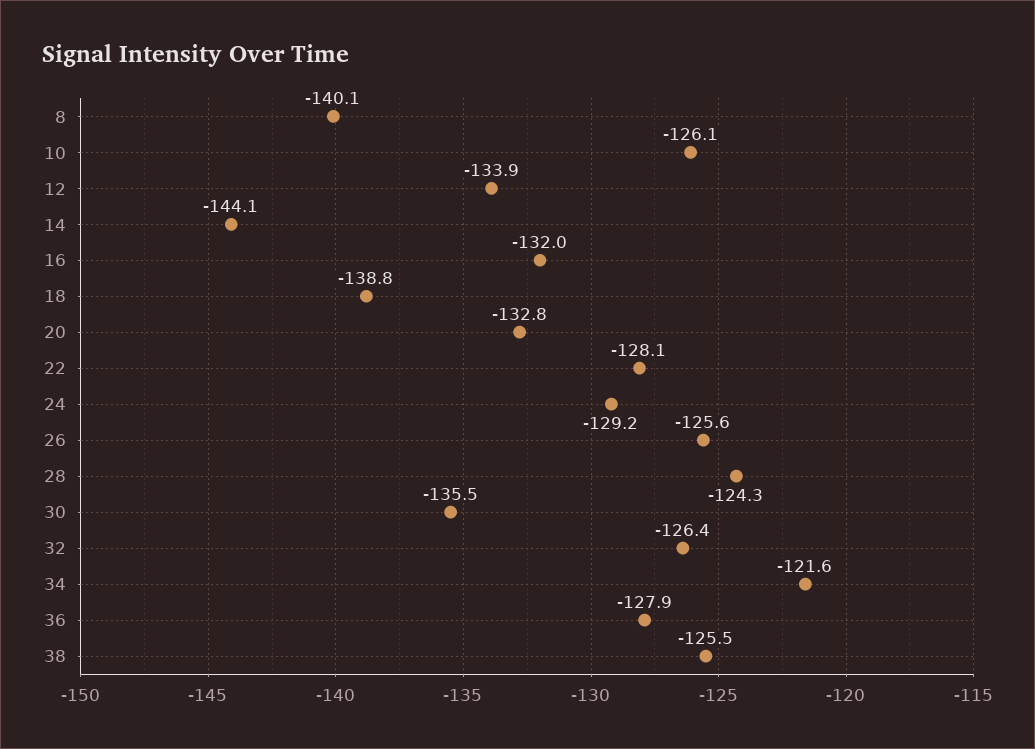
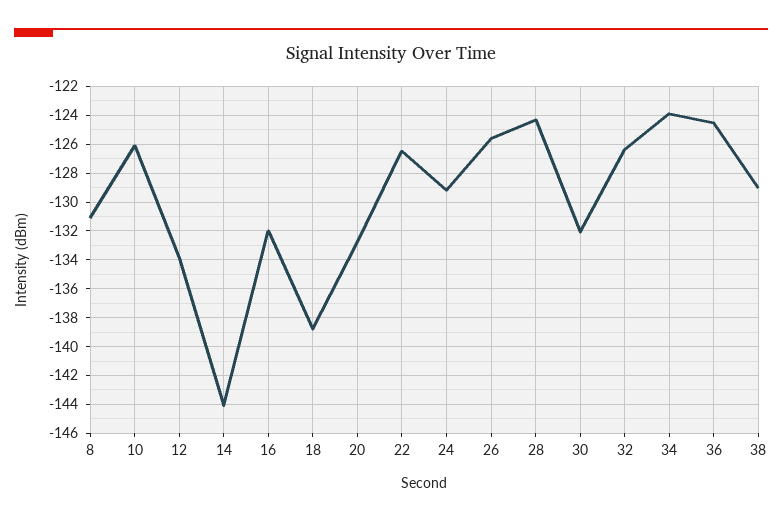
8: -140.1 -> -131
22: -128.1 -> -126.5
30: -135.5 -> -132
34: -121.6 -> -124
36: -127.9 -> -124.5
38: -125.5 -> -129

